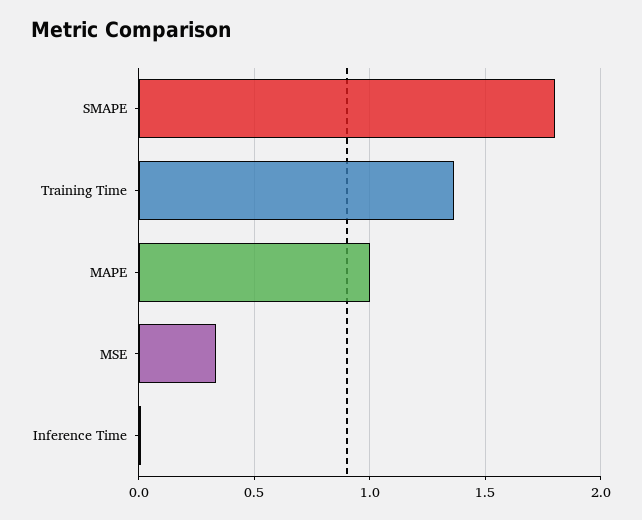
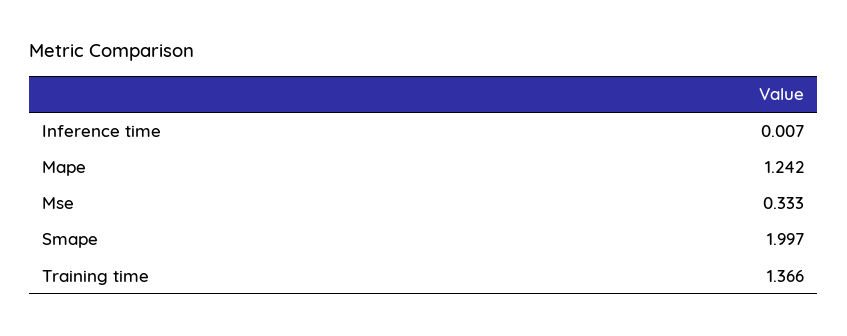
SMAPE: 1.8 -> 1.997
MAPE: 1 -> 1.242

